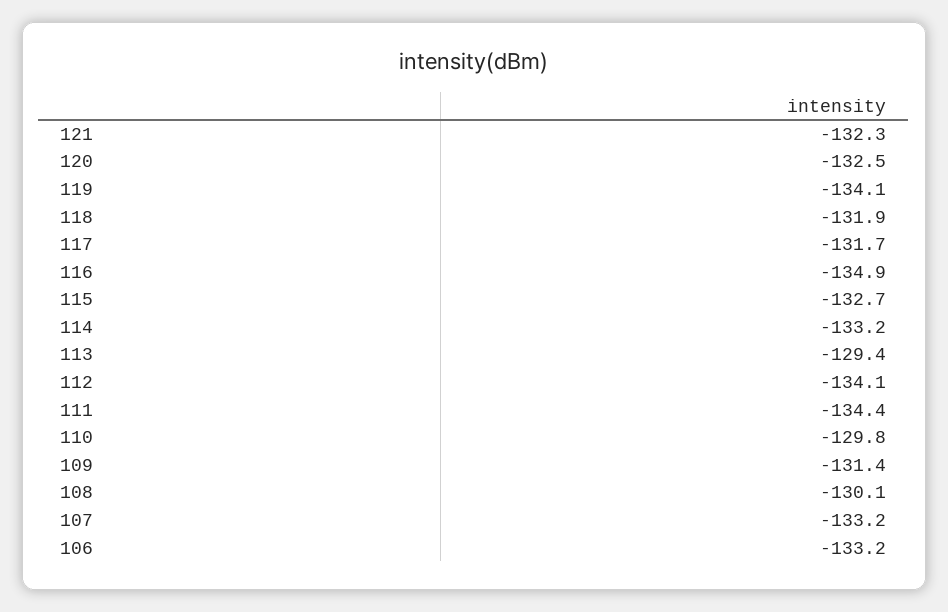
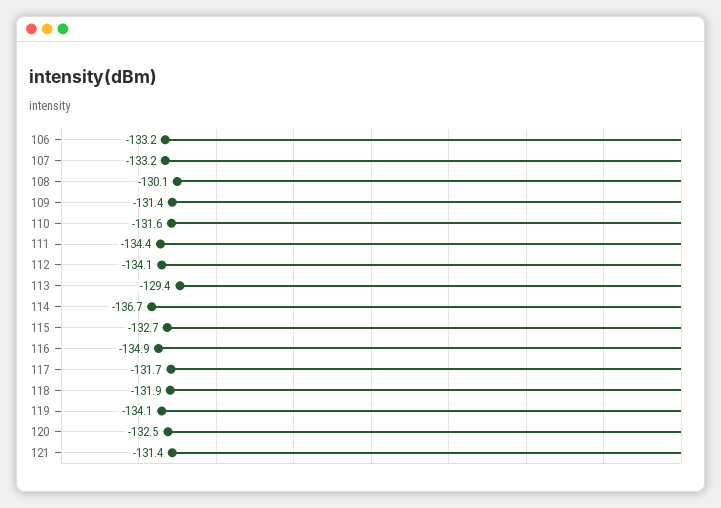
121: -132.3 -> -131.4
114: -133.2 -> -136.7
110: -129.8 -> -131.6

